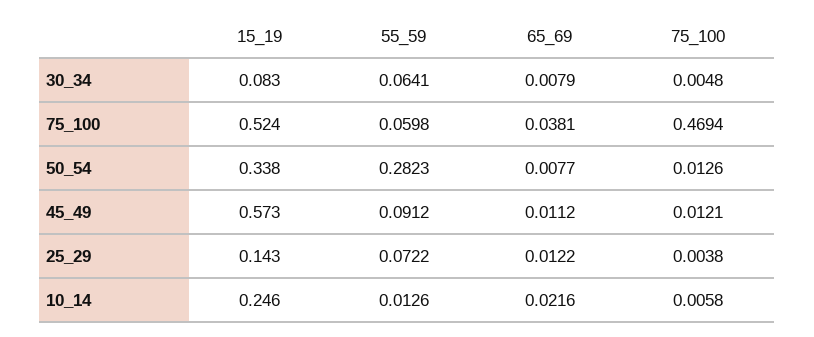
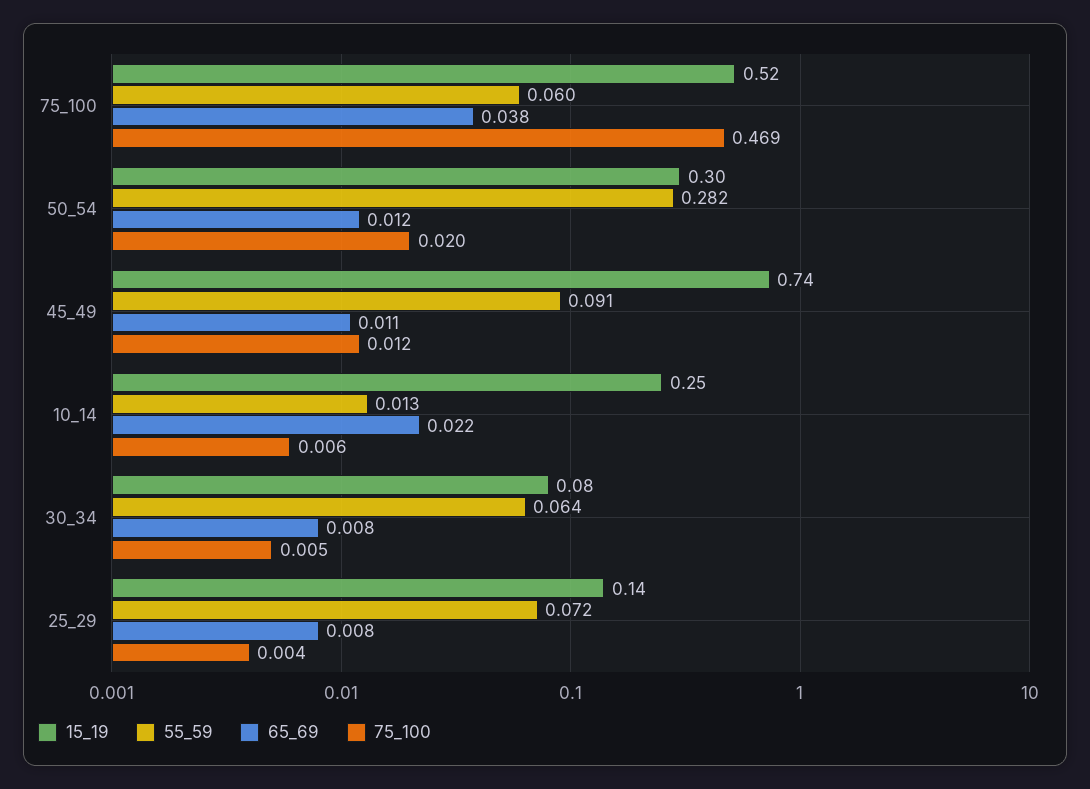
15_19, 50_54: 0.338 -> 0.3
65_69, 50_54: 0.0077 -> 0.012
75_100, 50_54: 0.0126 -> 0.02
15_19, 45_49: 0.573 -> 0.74
65_69, 25_29: 0.0122 -> 0.008

